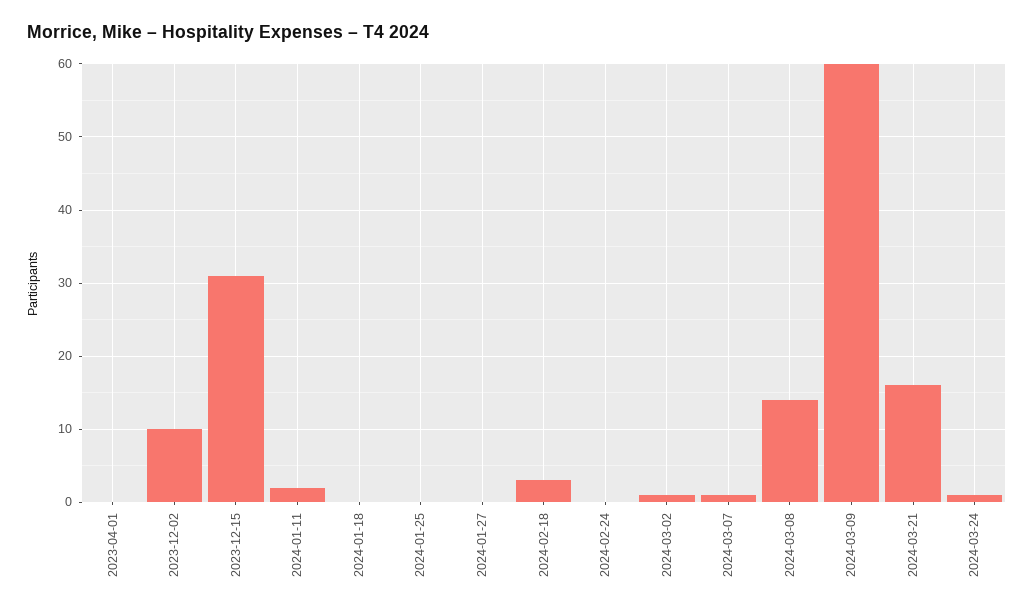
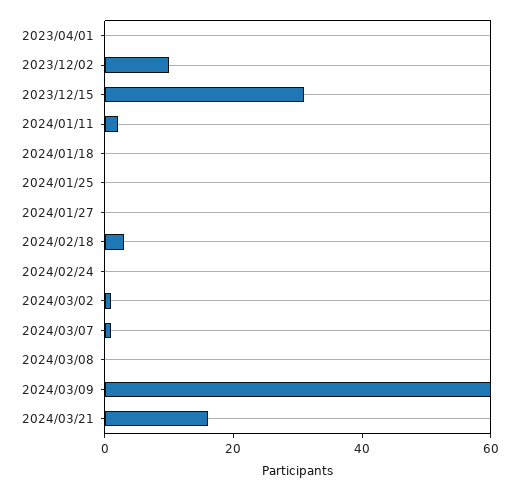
2024-03-08: 14 -> 0
2024-03-24: 1 -> none

